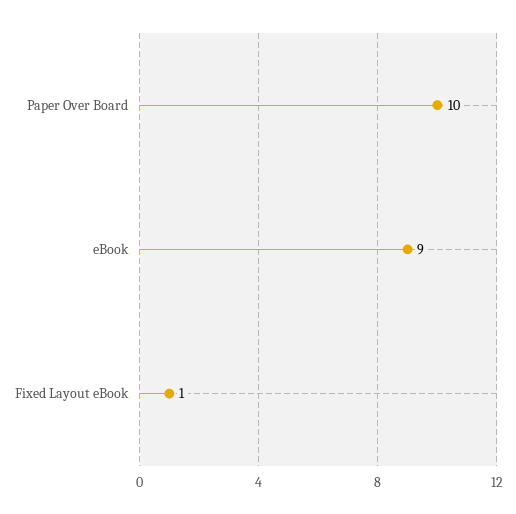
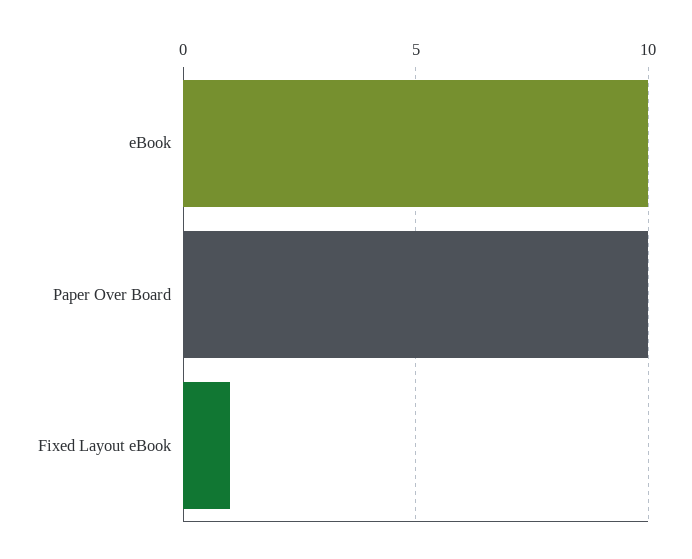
eBook: 9 -> 10

